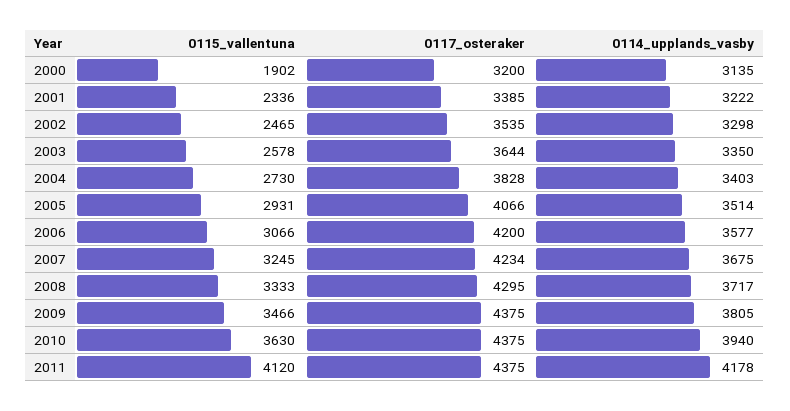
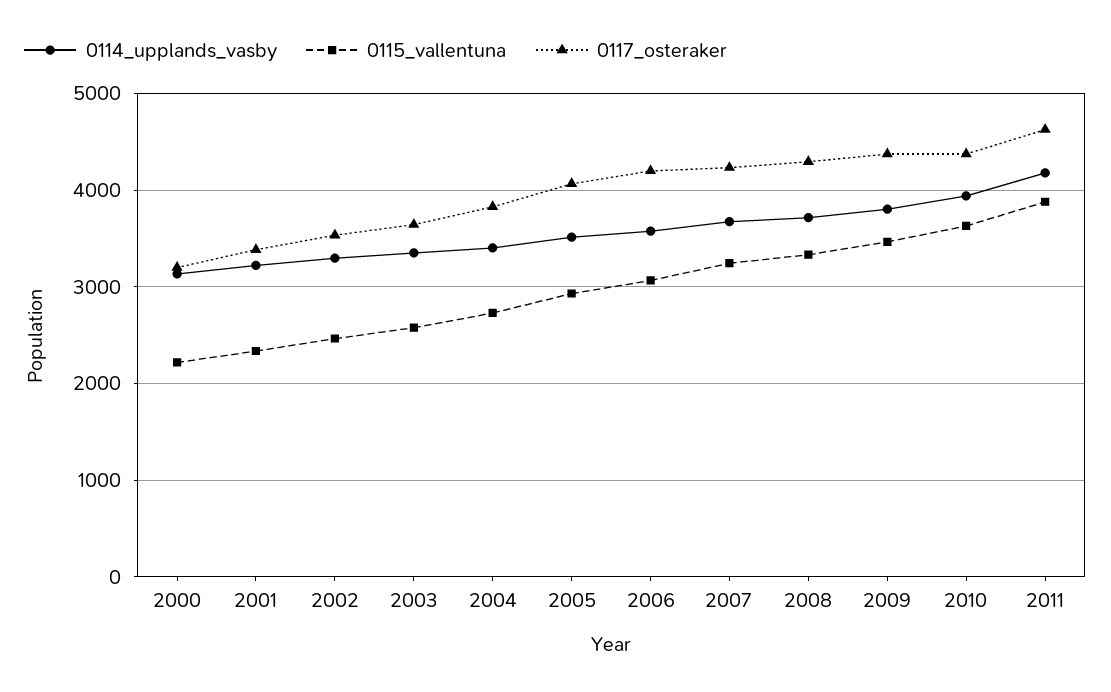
0115_vallentuna, 2000: 1902 -> 2200
0115_vallentuna, 2011: 4120 -> 3900
0117_osteraker, 2011: 4375 -> 4600

